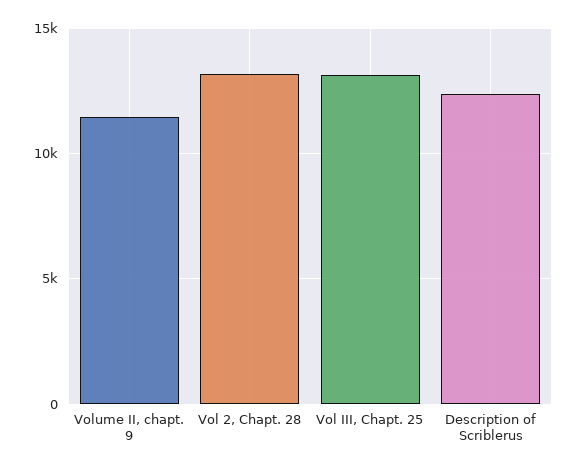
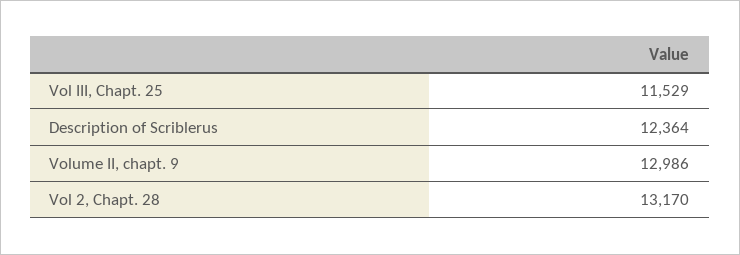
Volume II, chapt. 9: 11500 -> 12986
Vol III, Chapt. 25: 13000 -> 11529

